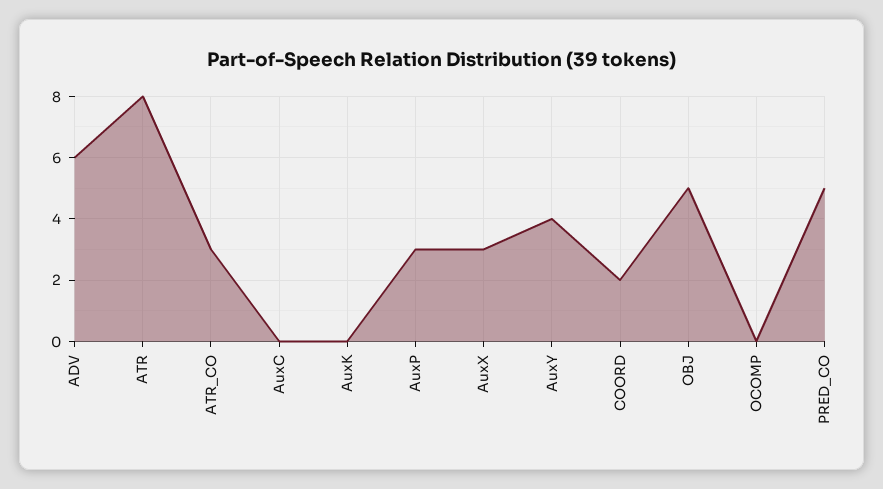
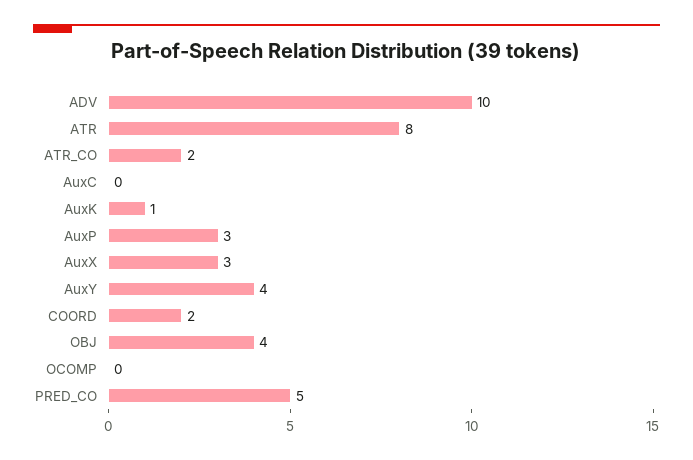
ADV: 6 -> 10
ATR_CO: 3 -> 2
AuxK: 0 -> 1
OBJ: 5 -> 4

